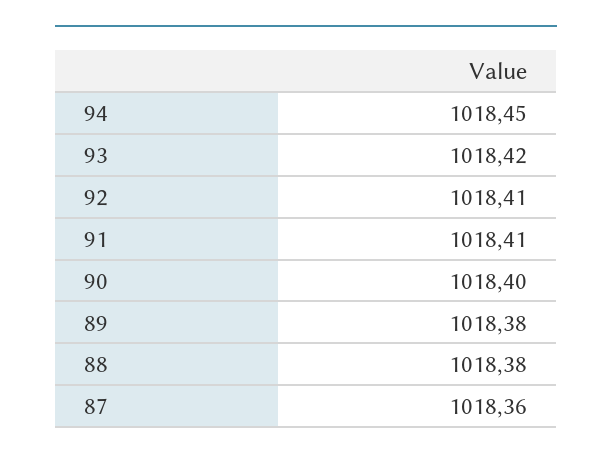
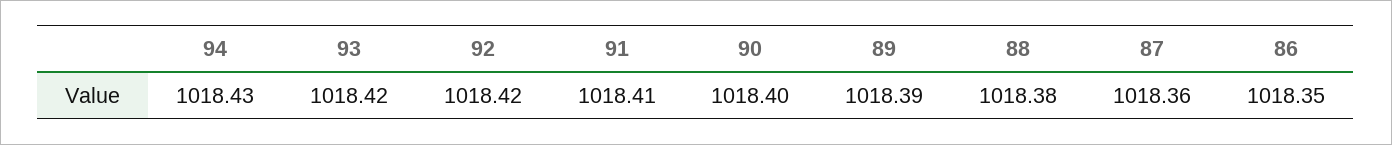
94: 1018.45 -> 1018.43
92: 1018.41 -> 1018.42
89: 1018.38 -> 1018.39
86: none -> 1018.35

